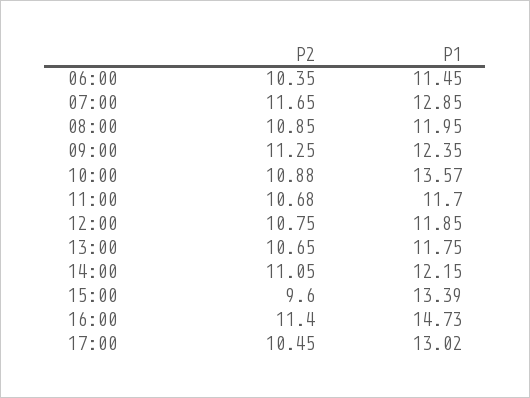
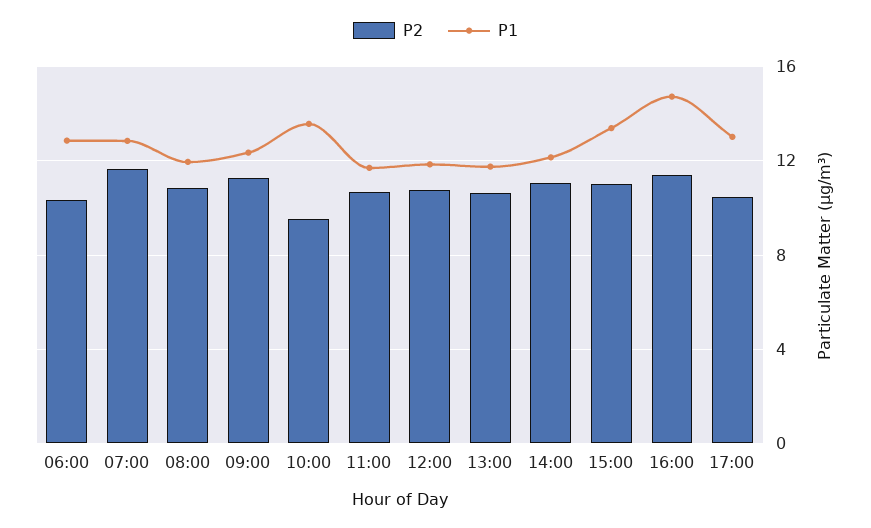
P1, 06:00: 11.45 -> 13
P2, 10:00: 10.88 -> 9.5
P2, 15:00: 9.6 -> 11

